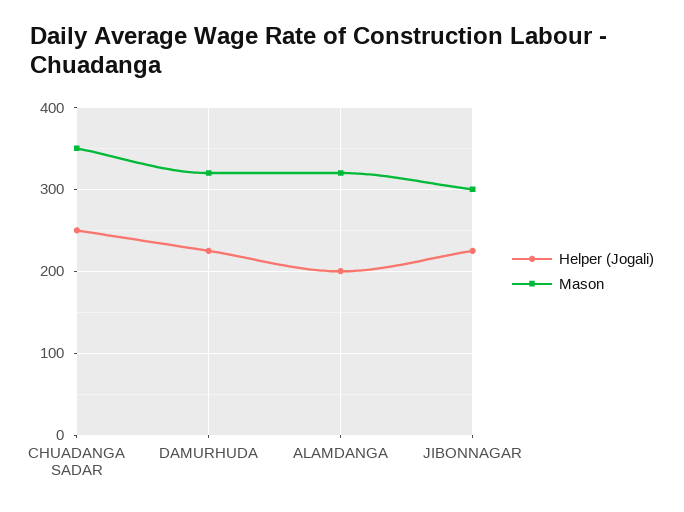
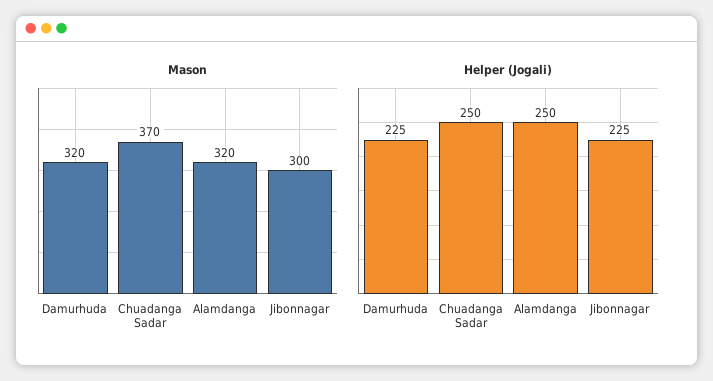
Mason, CHUADANGA SADAR: 350 -> 370
Helper (Jogali), ALAMDANGA: 200 -> 250

